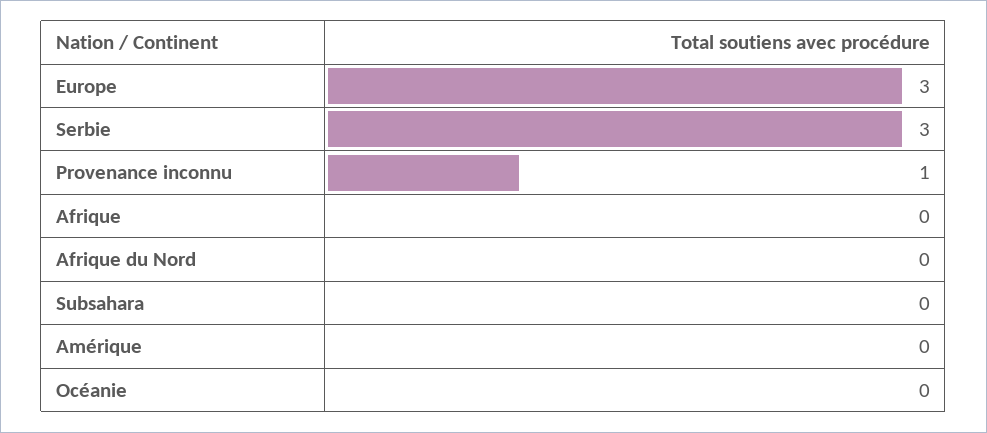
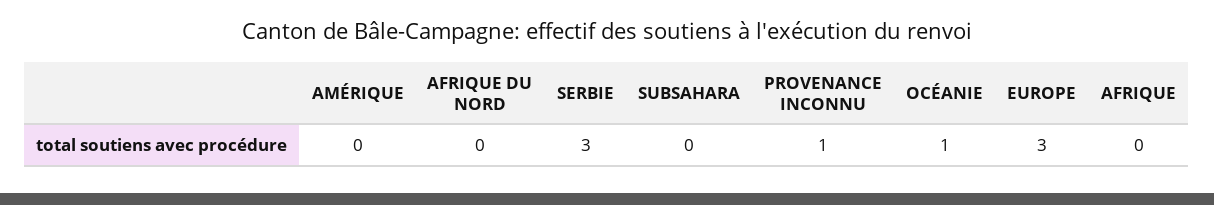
Océanie: 0 -> 1

